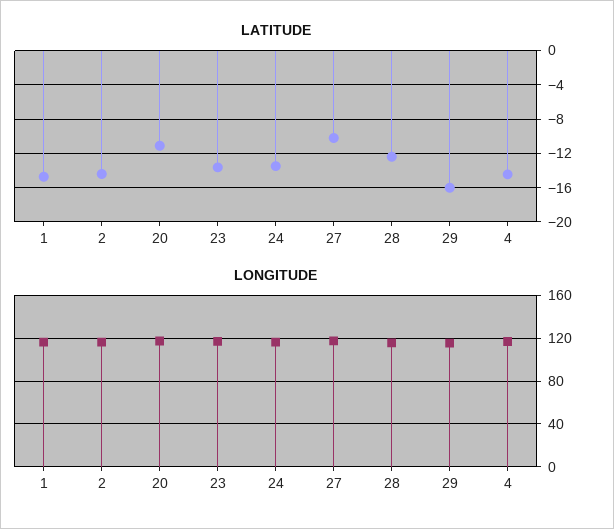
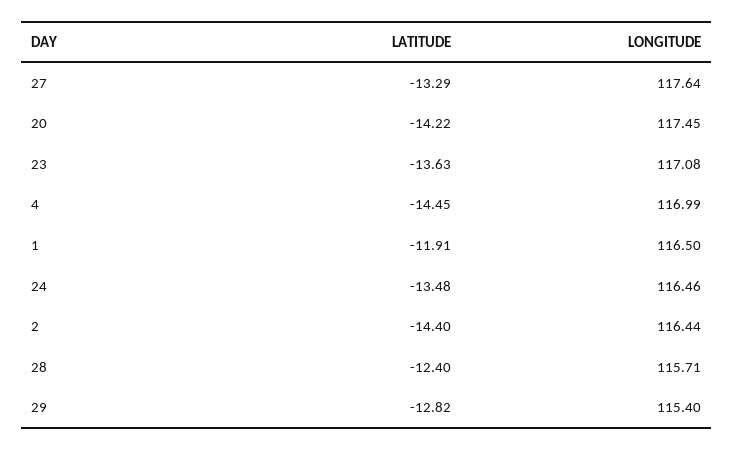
LATITUDE, 1: -15 -> -11.91
LATITUDE, 20: -11 -> -14.22
LATITUDE, 27: -10 -> -13.29
LATITUDE, 29: -16 -> -12.82

